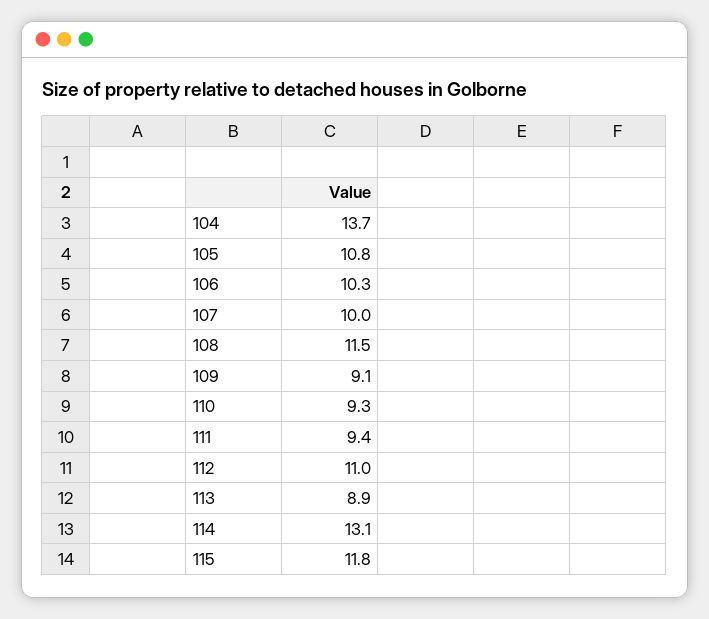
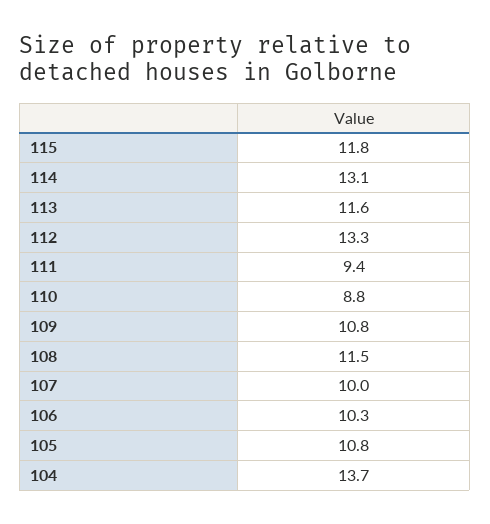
109: 9.1 -> 10.8
110: 9.3 -> 8.8
112: 11 -> 13.3
113: 8.9 -> 11.6

